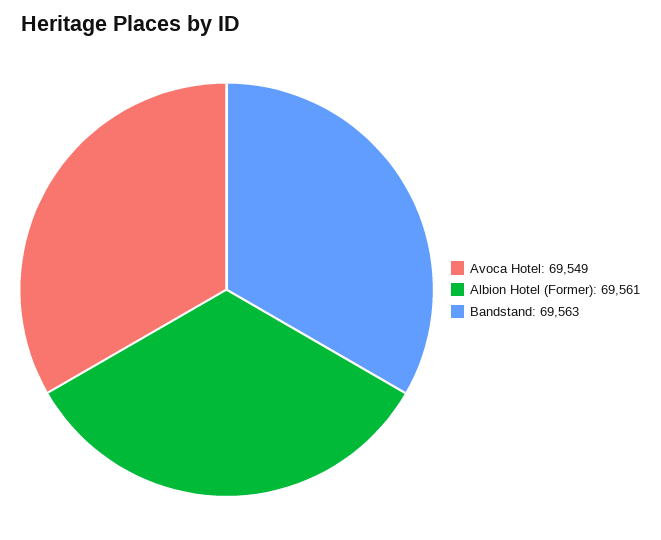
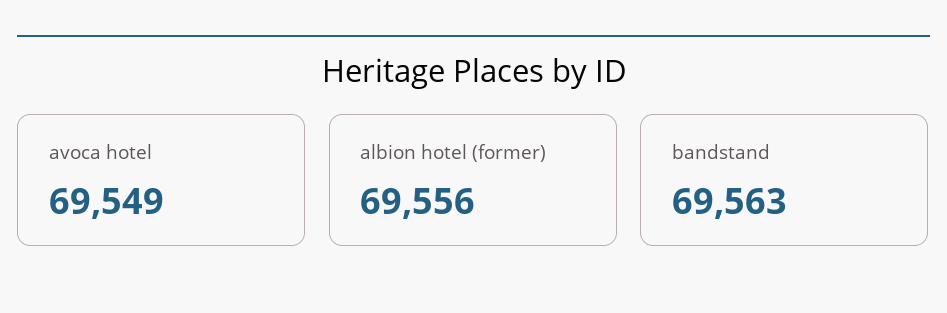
Albion Hotel (Former): 69561 -> 69556

